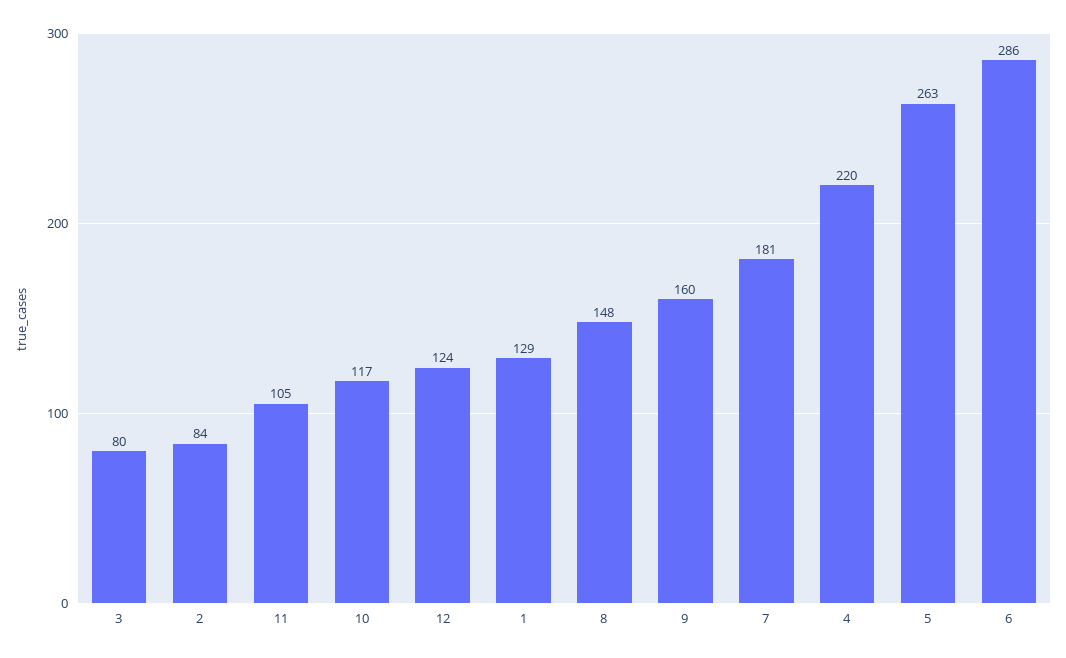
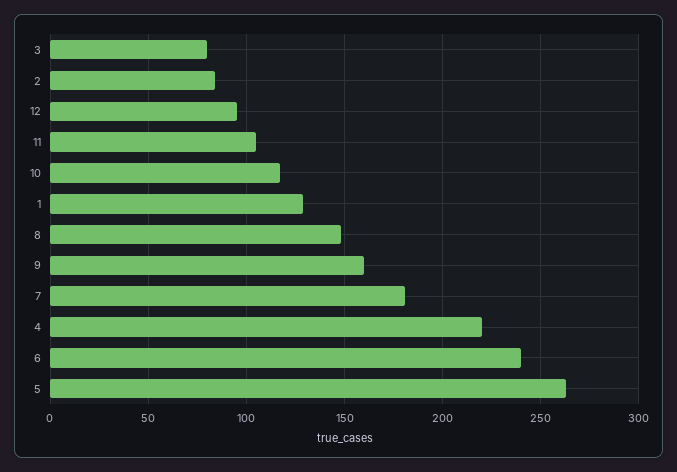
12: 124 -> 95
6: 286 -> 240

